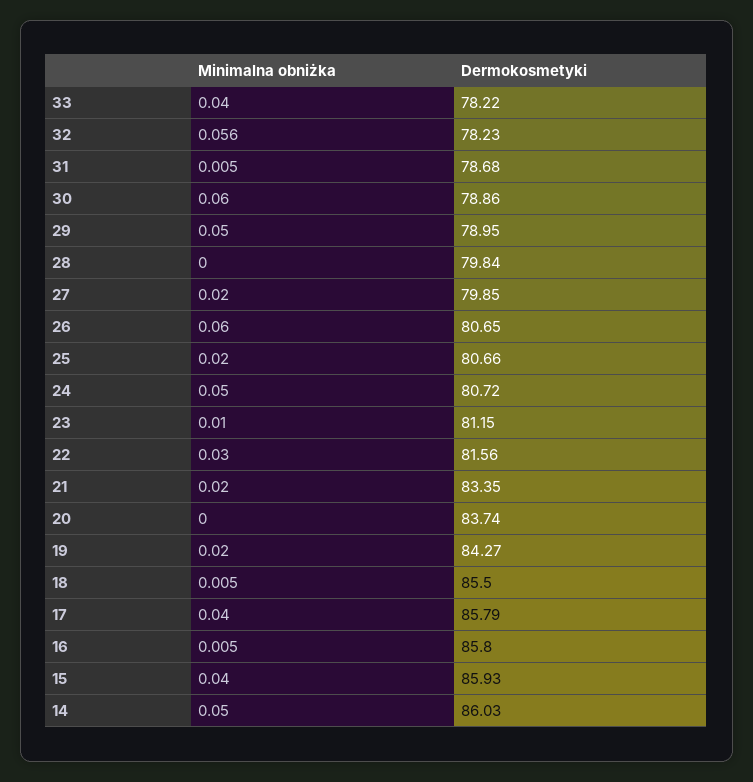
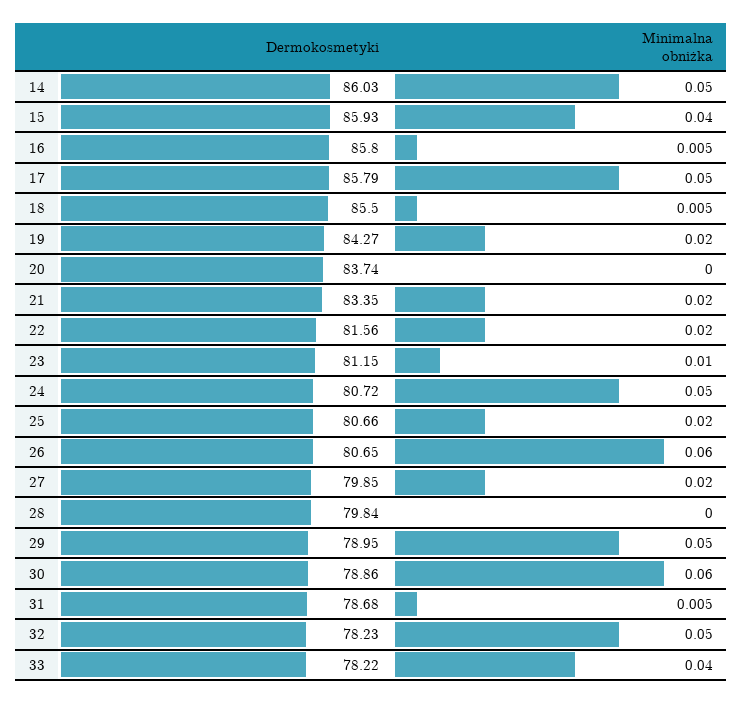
Minimalna obniżka, 32: 0.056 -> 0.05
Minimalna obniżka, 22: 0.03 -> 0.02
Minimalna obniżka, 17: 0.04 -> 0.05

